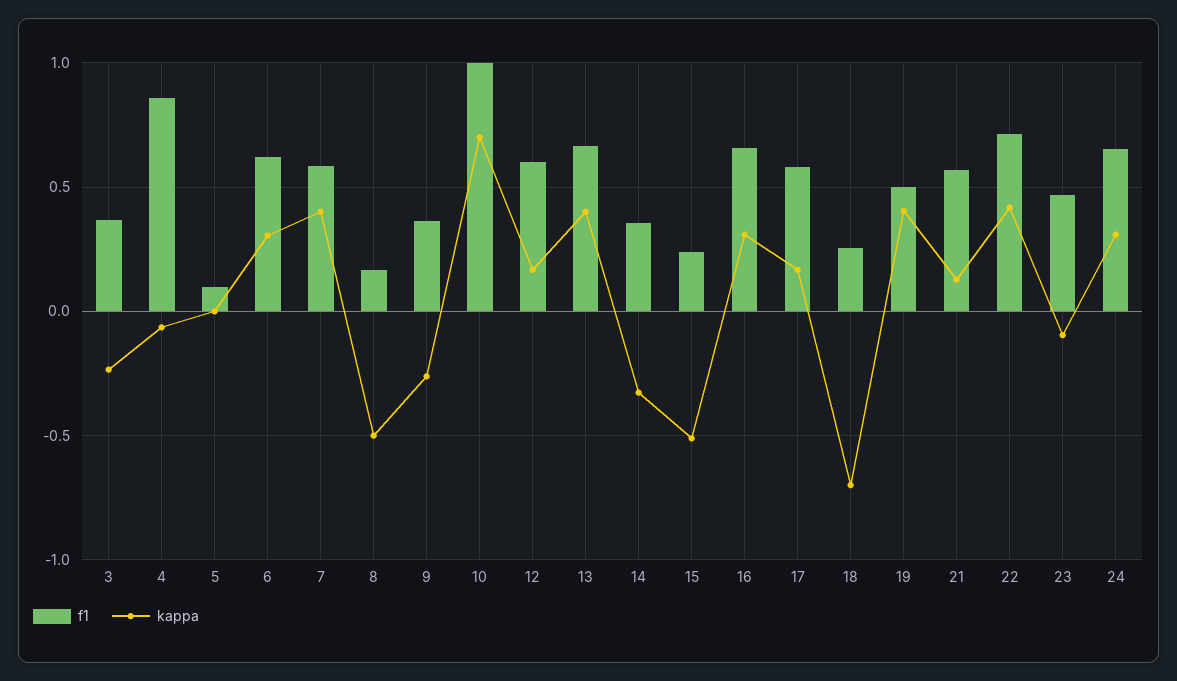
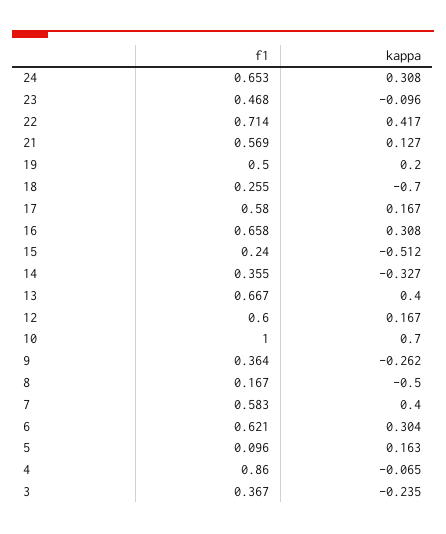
kappa, 5: 0 -> 0.163
kappa, 19: 0.4 -> 0.2

